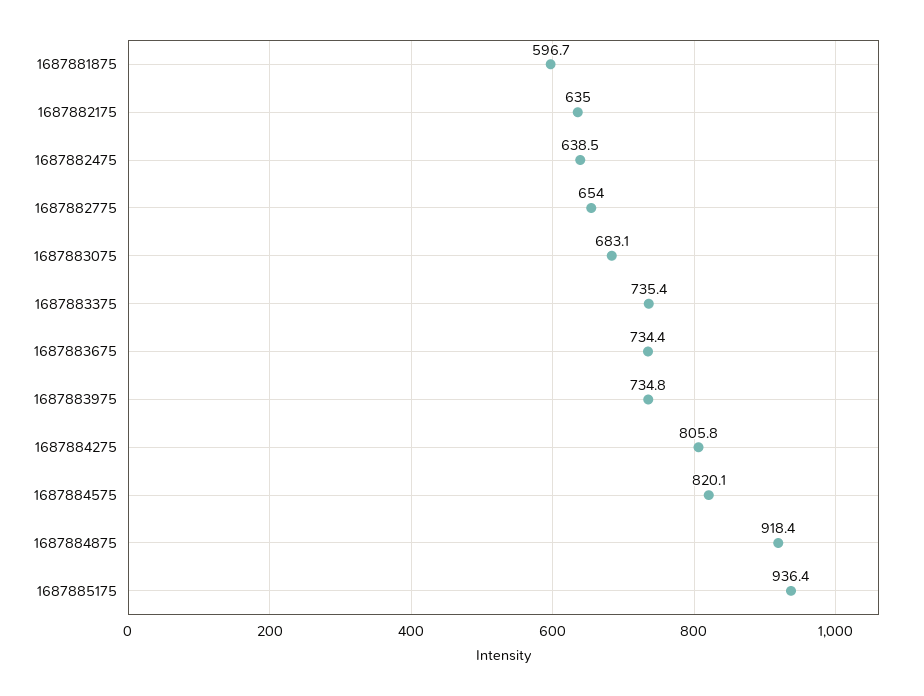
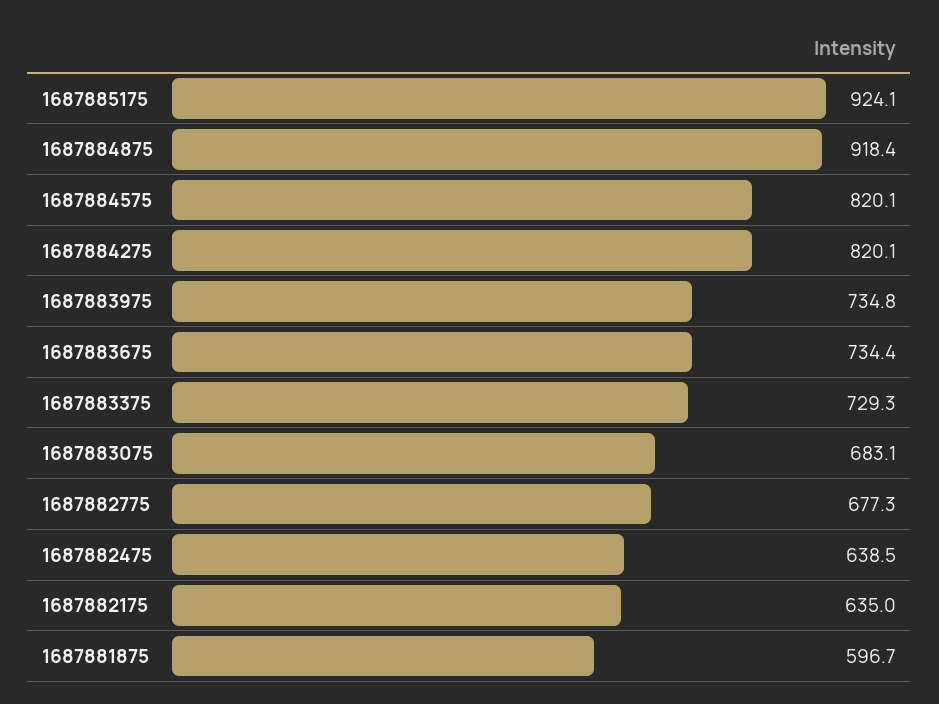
1687882775: 654 -> 677.3
1687883375: 735.4 -> 729.3
1687884275: 805.8 -> 820.1
1687885175: 936.4 -> 924.1

